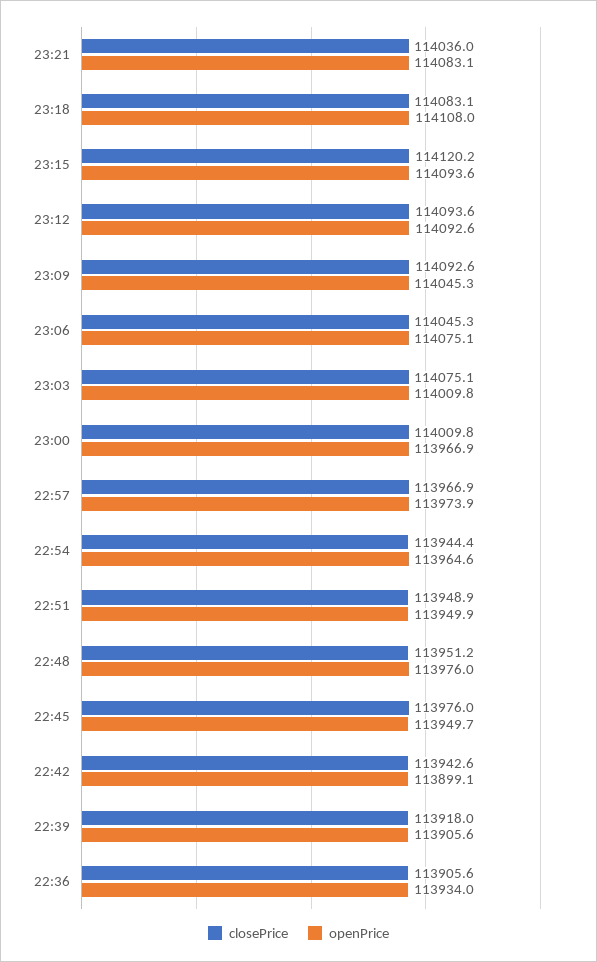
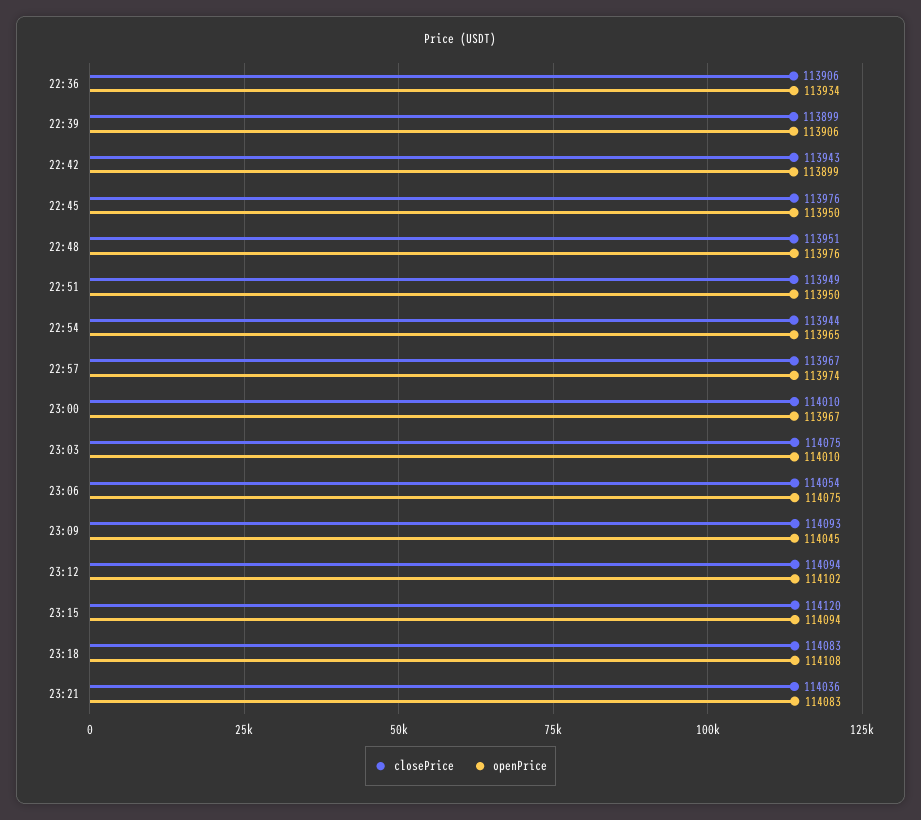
openPrice, 23:12: 114092.6 -> 114102
closePrice, 23:06: 114045.3 -> 114054
closePrice, 22:39: 113918 -> 113899

